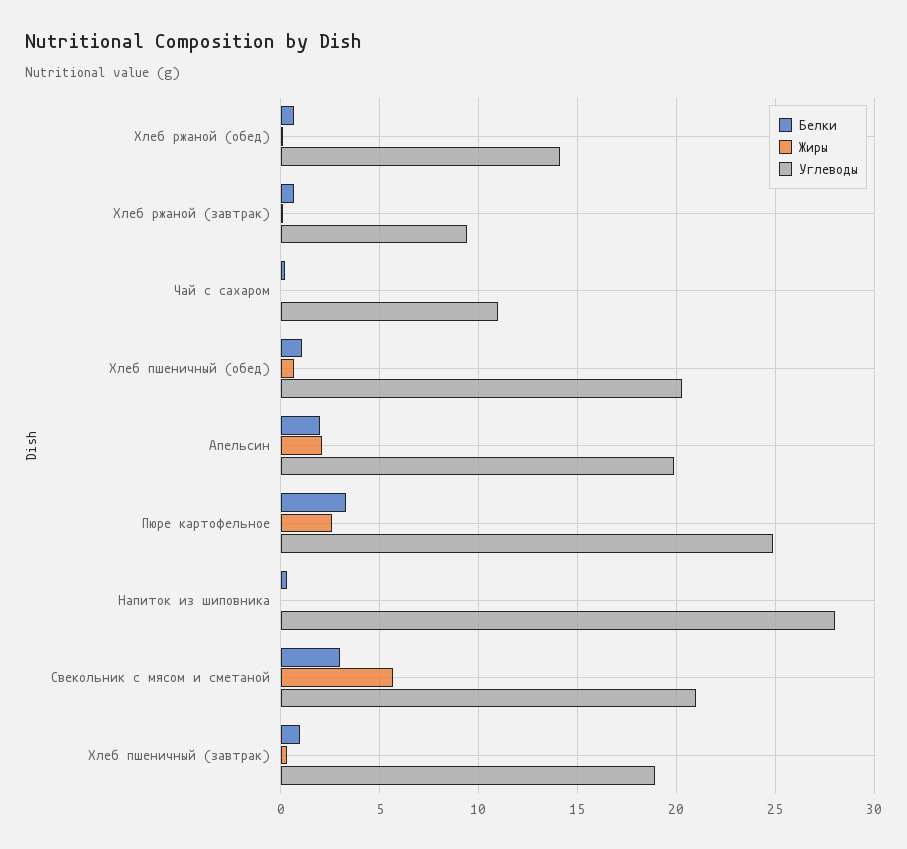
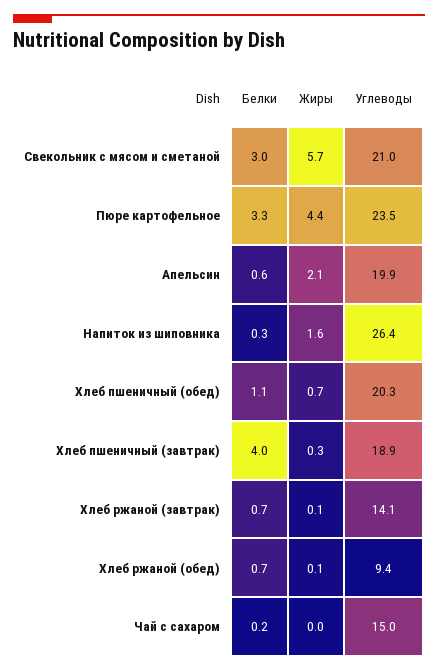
Углеводы, Хлеб ржаной (обед): 14 -> 9.4
Углеводы, Хлеб ржаной (завтрак): 9.5 -> 14.1
Углеводы, Чай с сахаром: 11 -> 15
Белки, Апельсин: 2 -> 0.6
Жиры, Пюре картофельное: 2.5 -> 4.4
Углеводы, Пюре картофельное: 25 -> 23.5
Жиры, Напиток из шиповника: 0 -> 1.6
Углеводы, Напиток из шиповника: 28 -> 26.4
Белки, Хлеб пшеничный (завтрак): 1 -> 4

